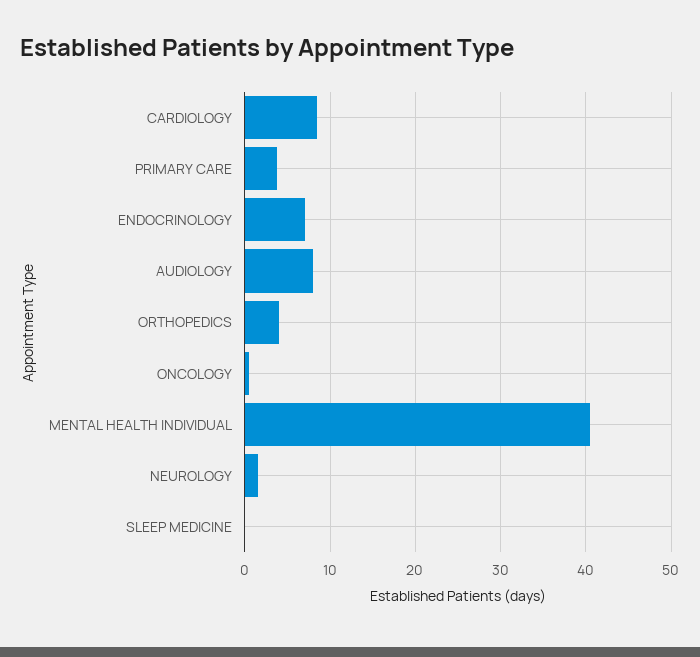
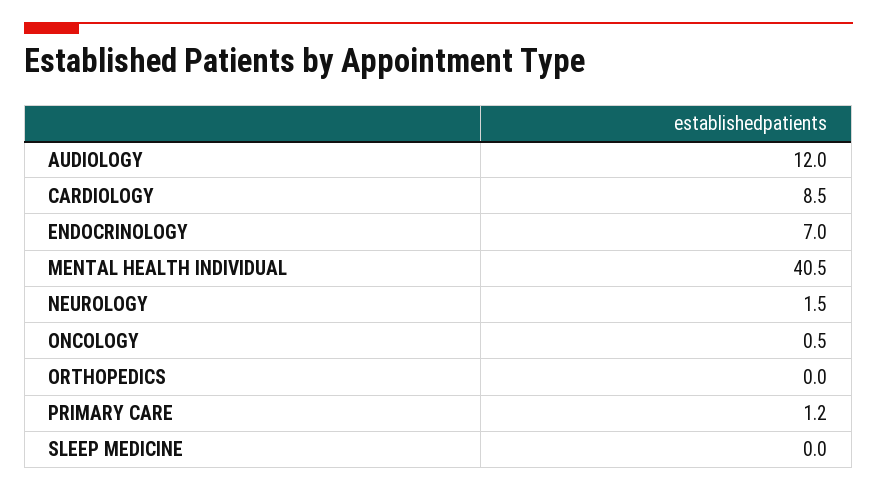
PRIMARY CARE: 4 -> 1.2
AUDIOLOGY: 8 -> 12
ORTHOPEDICS: 4 -> 0

